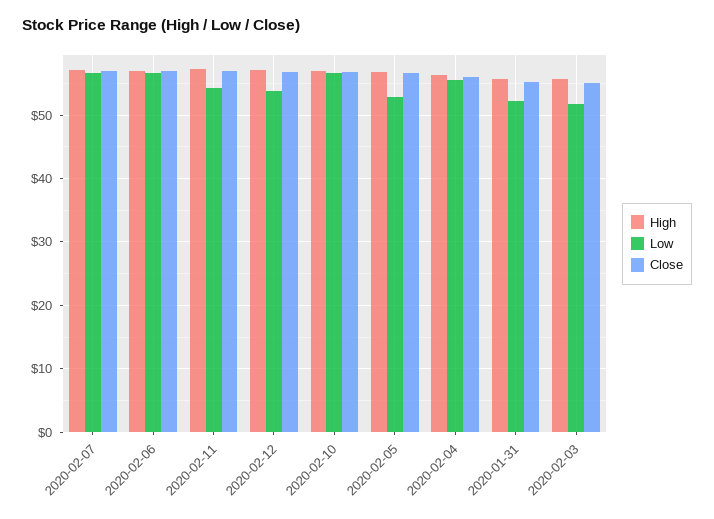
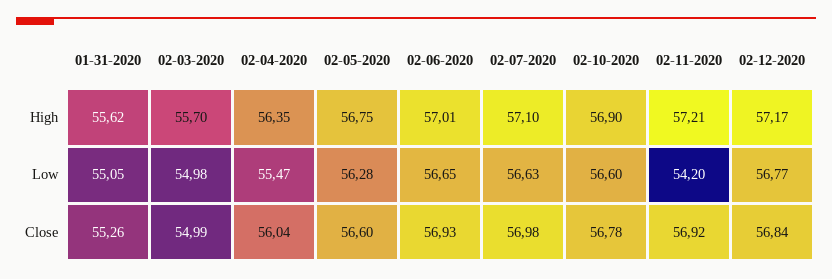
Low, 2020-02-12: 54 -> 56.77
Low, 2020-02-05: 53 -> 56.28
Low, 2020-01-31: 52 -> 55.05
Low, 2020-02-03: 52 -> 54.98

